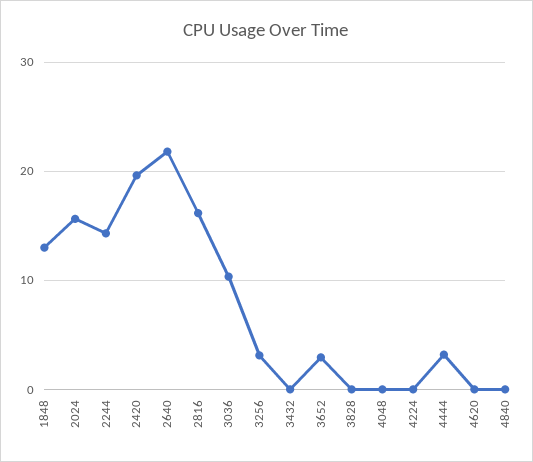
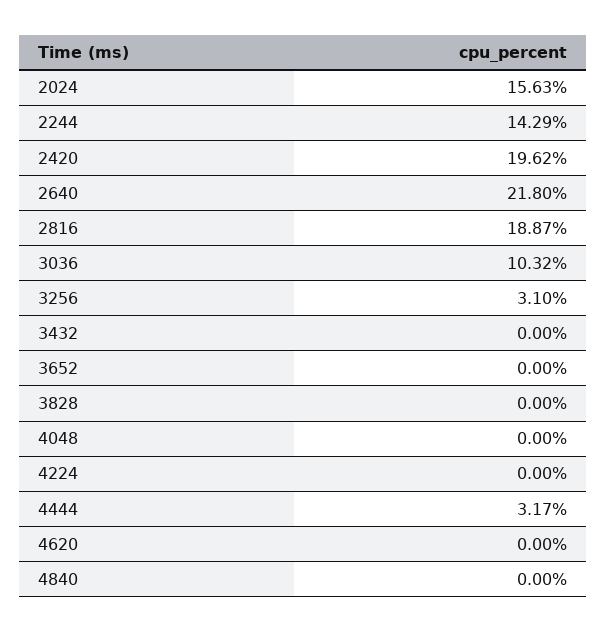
1848: 13 -> none
2816: 16 -> 18.87
3652: 3 -> 0

